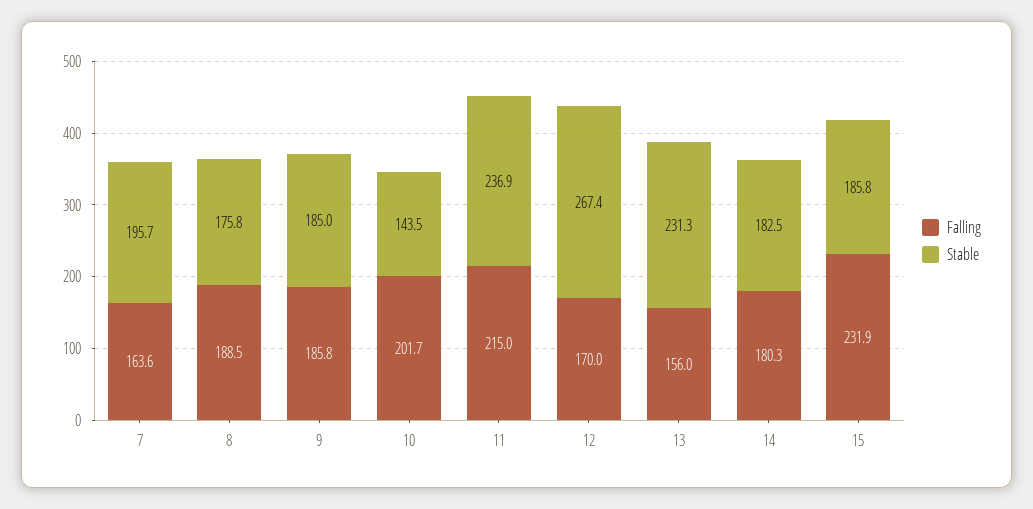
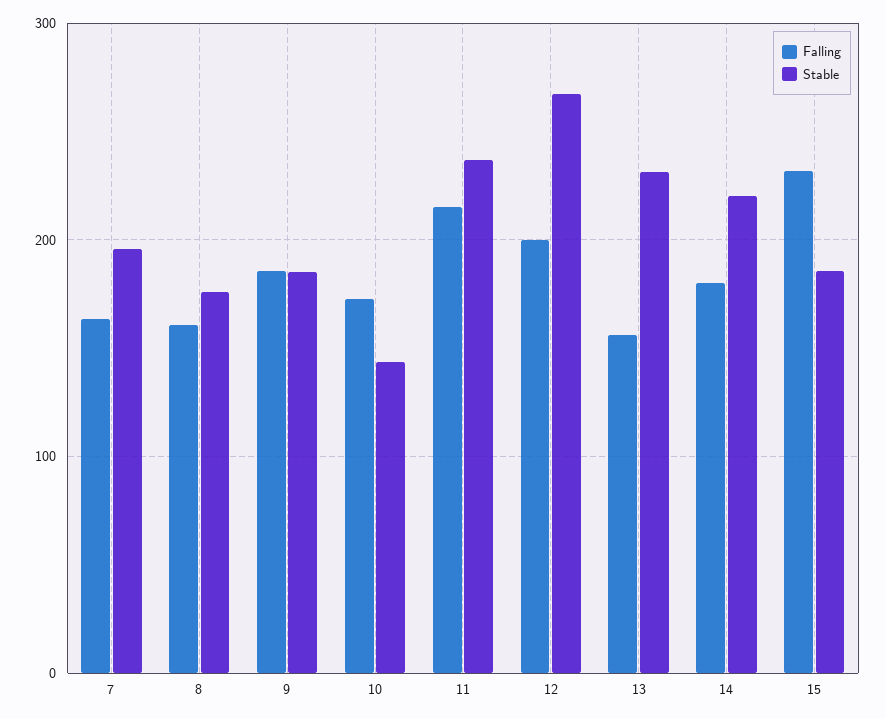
Falling, 8: 188.5 -> 160
Falling, 10: 201.7 -> 170
Falling, 12: 170 -> 200
Stable, 14: 182.5 -> 220

